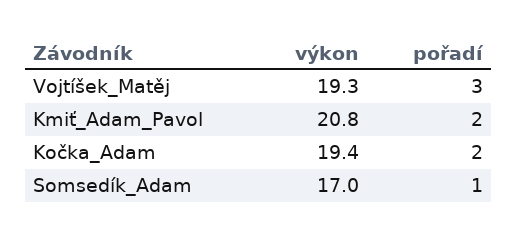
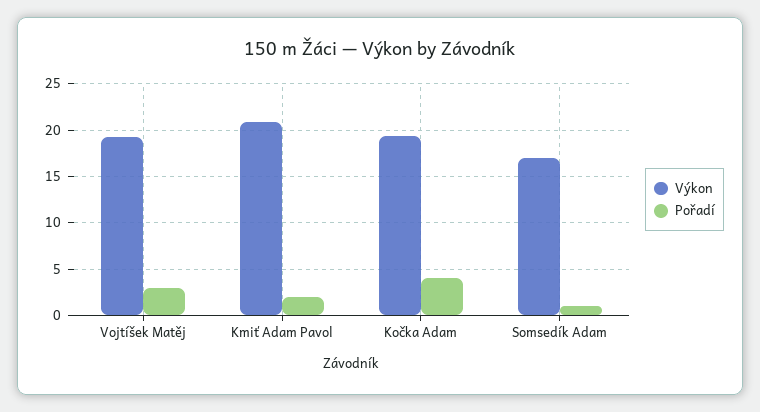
pořadí, Kočka_Adam: 2 -> 4

